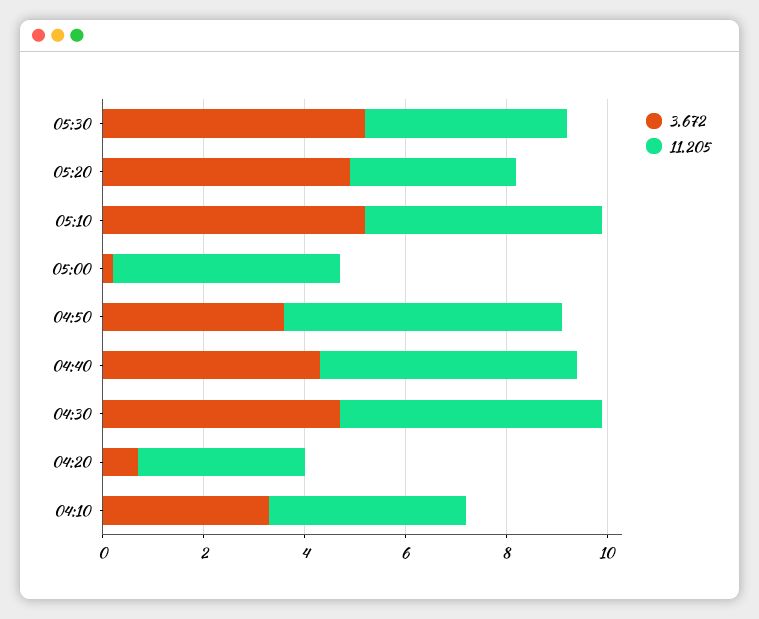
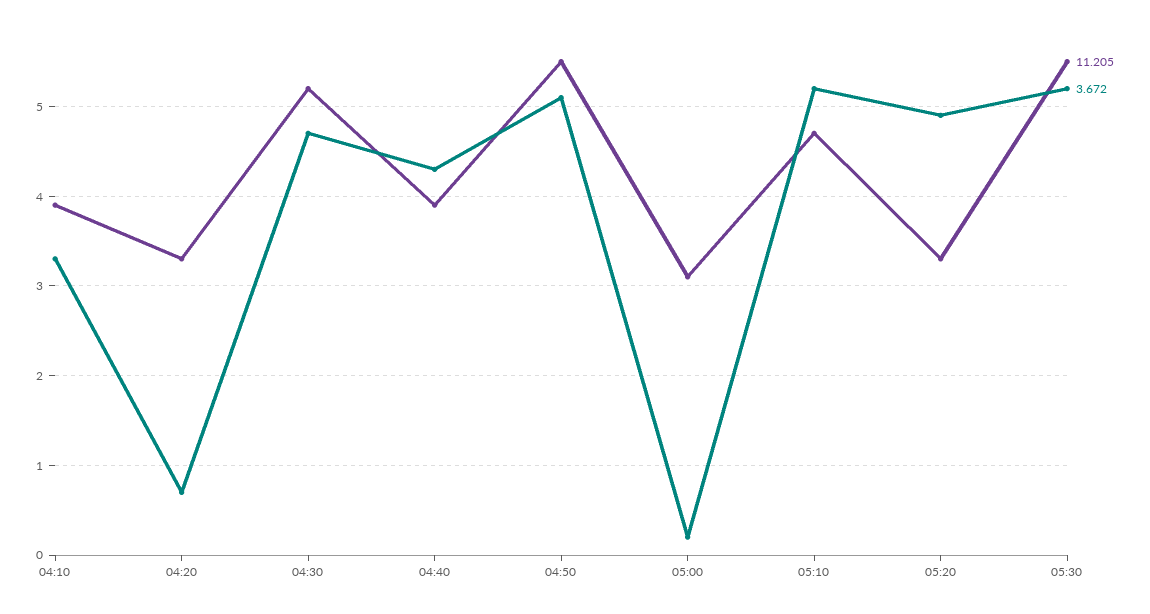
11.205, 05:30: 4 -> 5.5
11.205, 05:00: 4.5 -> 3.1
3.672, 04:50: 3.5 -> 5.1
11.205, 04:40: 5 -> 3.9

